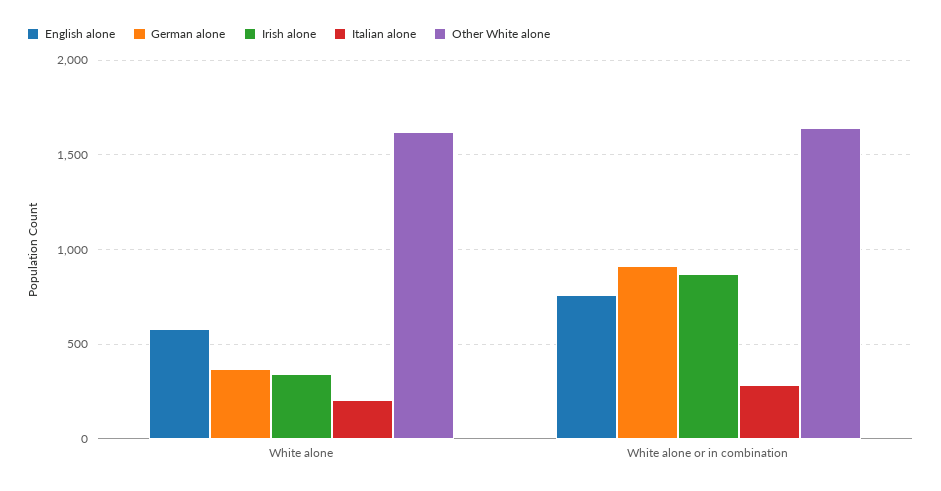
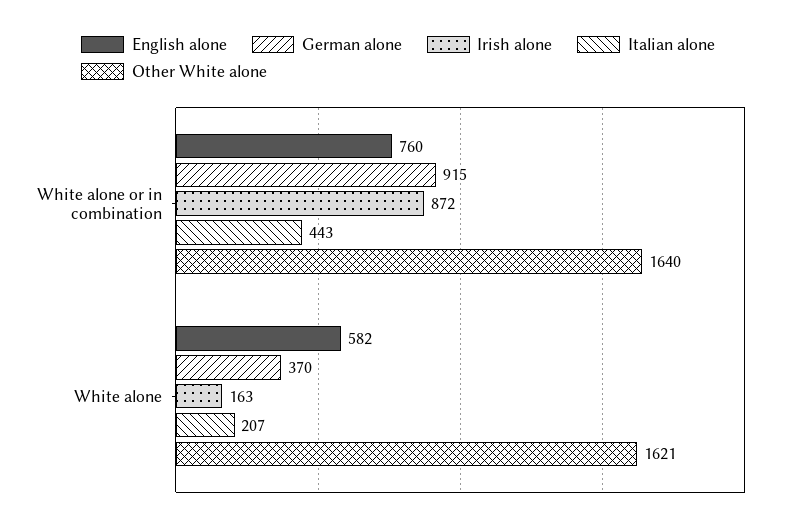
Irish alone, White alone: 350 -> 163
Italian alone, White alone or in combination: 300 -> 443

